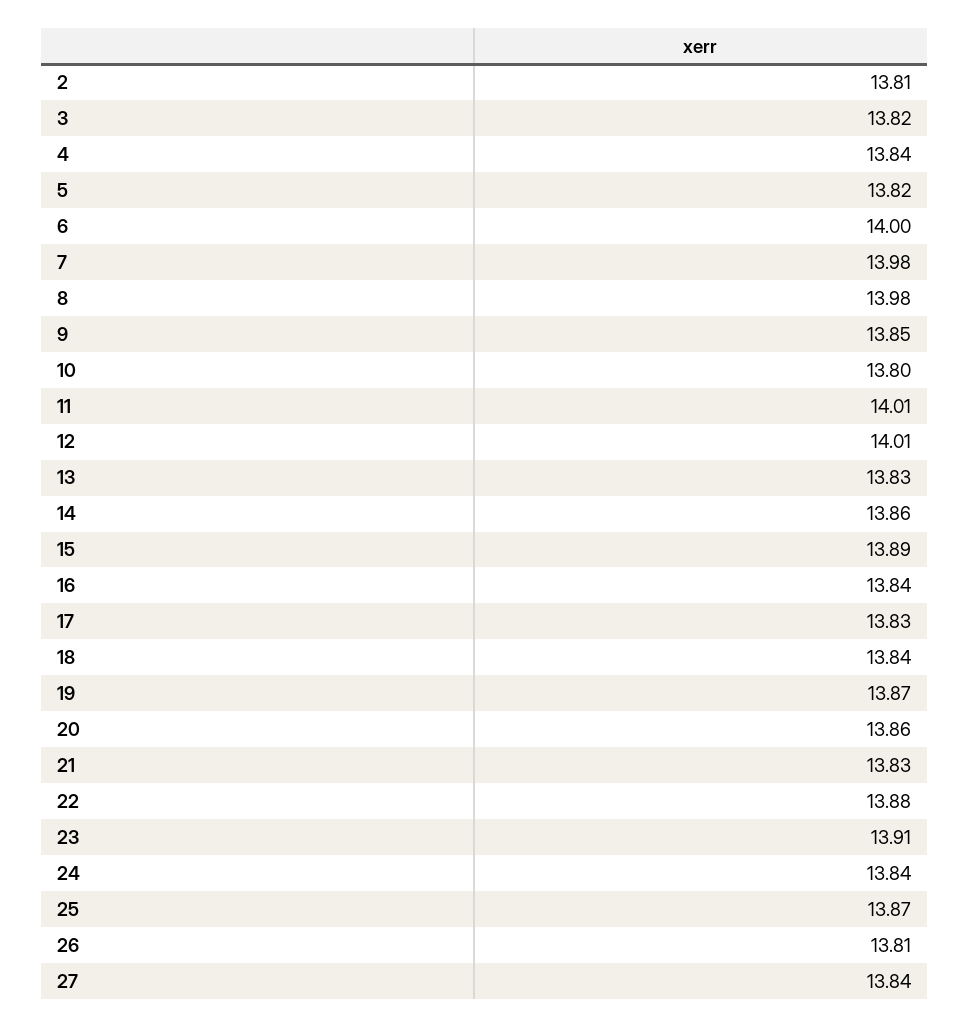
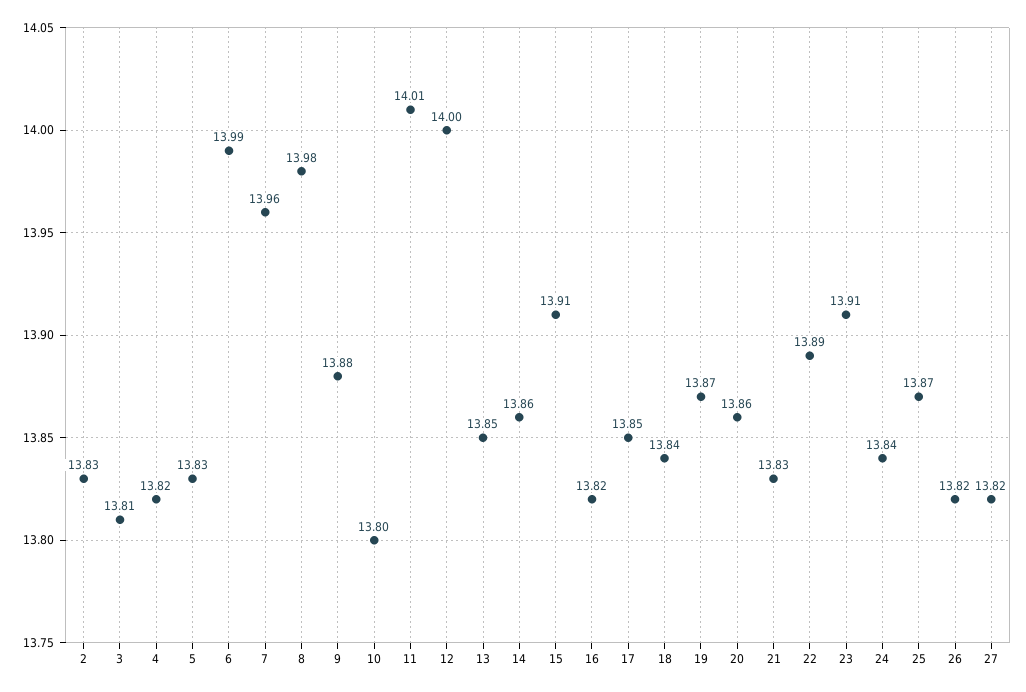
2: 13.81 -> 13.83
3: 13.82 -> 13.81
4: 13.84 -> 13.82
5: 13.82 -> 13.83
6: 14 -> 13.99
7: 13.98 -> 13.96
9: 13.85 -> 13.88
12: 14.01 -> 14
13: 13.83 -> 13.85
15: 13.89 -> 13.91
16: 13.84 -> 13.82
17: 13.83 -> 13.85
22: 13.88 -> 13.89
26: 13.81 -> 13.82
27: 13.84 -> 13.82

